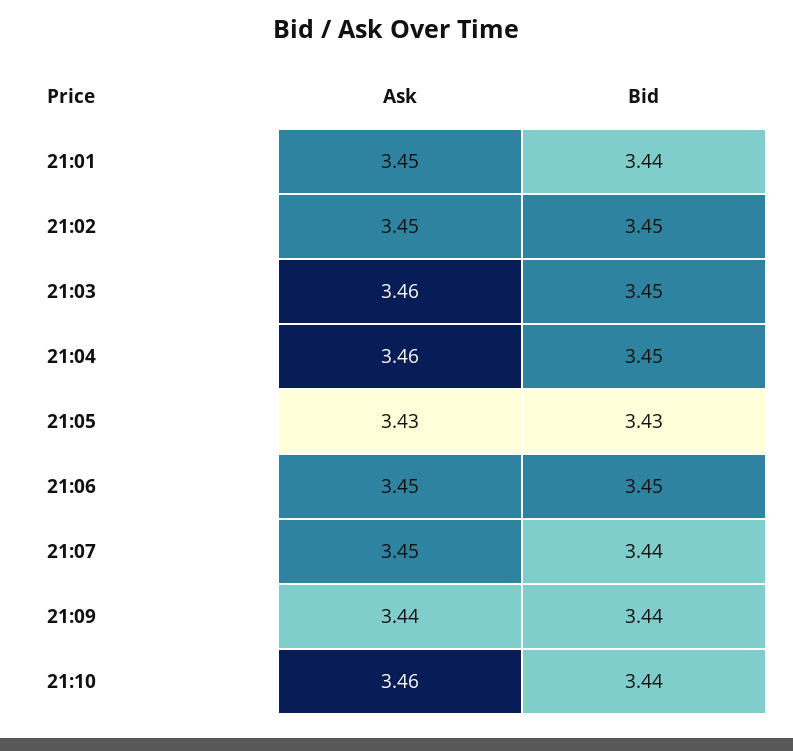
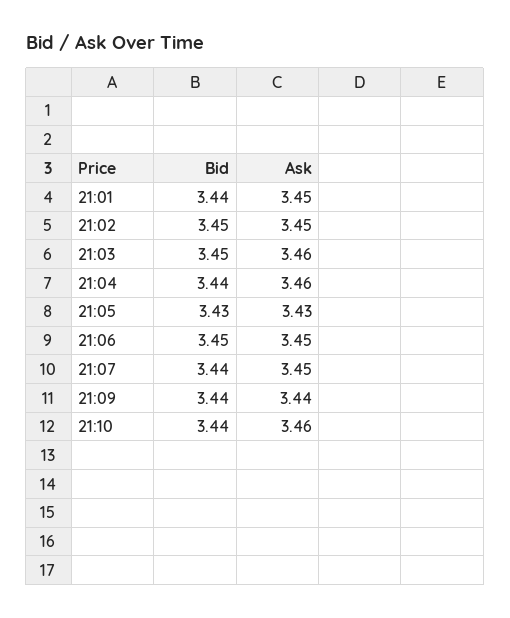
Bid, 21:04: 3.45 -> 3.44

